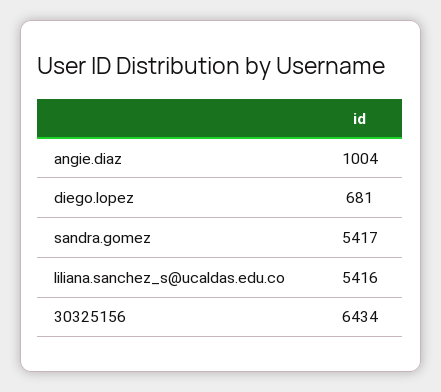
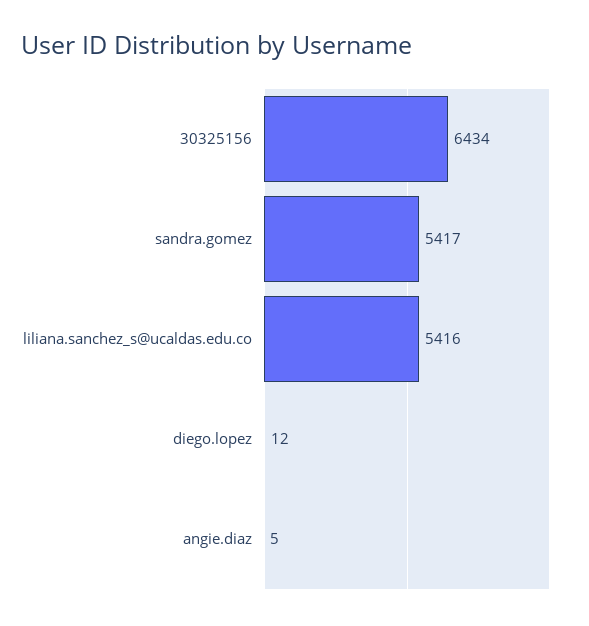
angie.diaz: 1004 -> 5
diego.lopez: 681 -> 12

